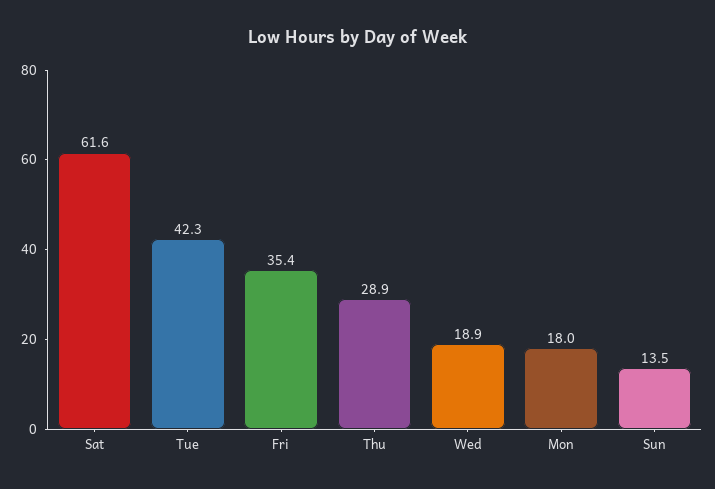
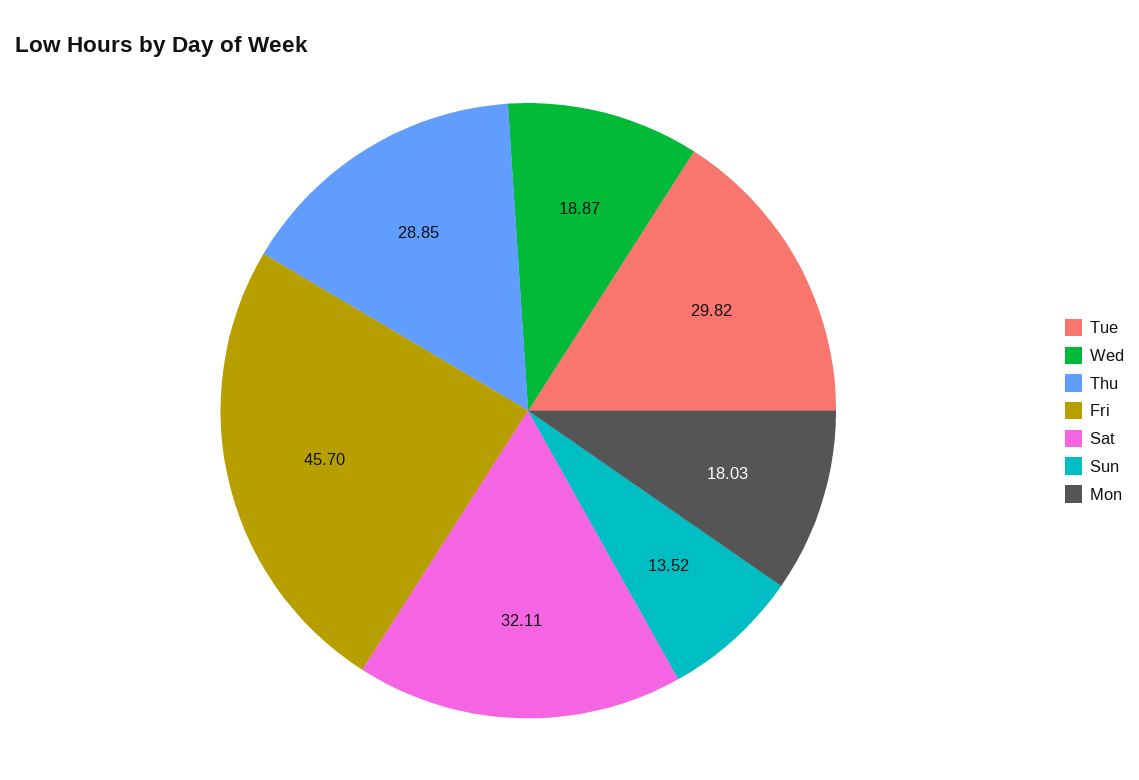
Sat: 61.6 -> 32.11
Tue: 42.3 -> 29.82
Fri: 35.4 -> 45.7

